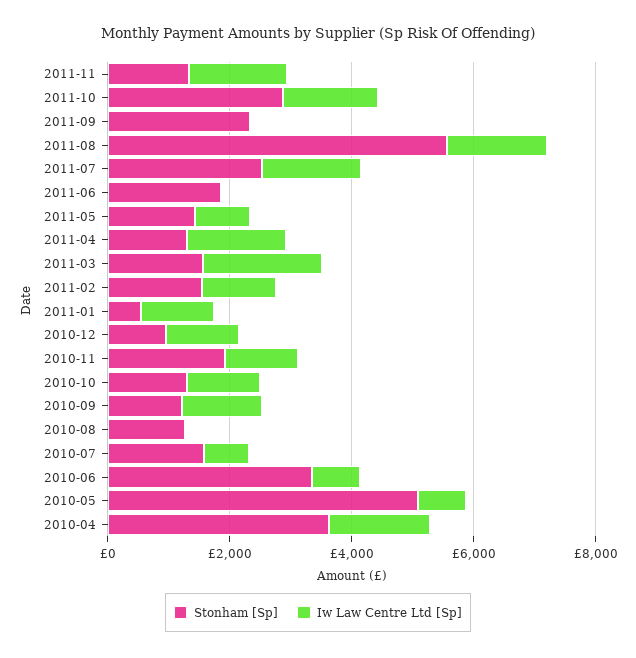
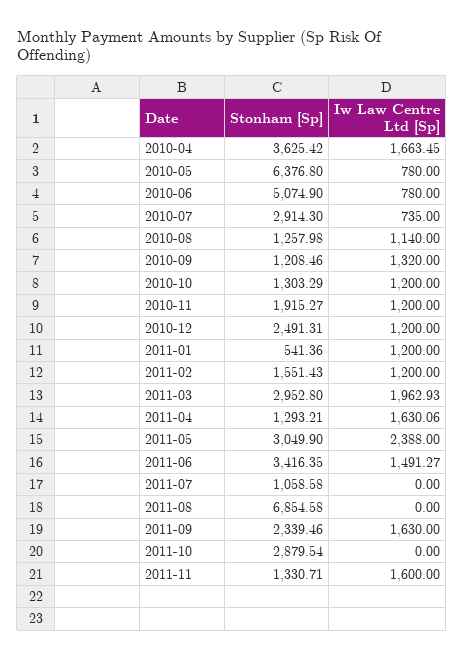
Iw Law Centre Ltd [Sp], 2011-10: 1500 -> 0
Iw Law Centre Ltd [Sp], 2011-09: 0 -> 1630
Stonham [Sp], 2011-08: 5500 -> 6854.58
Iw Law Centre Ltd [Sp], 2011-08: 1500 -> 0
Stonham [Sp], 2011-07: 2500 -> 1058.58
Iw Law Centre Ltd [Sp], 2011-07: 1500 -> 0
Stonham [Sp], 2011-06: 2000 -> 3416.35
Iw Law Centre Ltd [Sp], 2011-06: 0 -> 1491.27
Stonham [Sp], 2011-05: 1500 -> 3049.9
Iw Law Centre Ltd [Sp], 2011-05: 1000 -> 2388
Stonham [Sp], 2011-03: 1500 -> 2952.8
Stonham [Sp], 2010-12: 1000 -> 2491.31
Iw Law Centre Ltd [Sp], 2010-08: 0 -> 1140
Stonham [Sp], 2010-07: 1500 -> 2914.3
Stonham [Sp], 2010-06: 3500 -> 5074.9
Stonham [Sp], 2010-05: 5000 -> 6376.8

